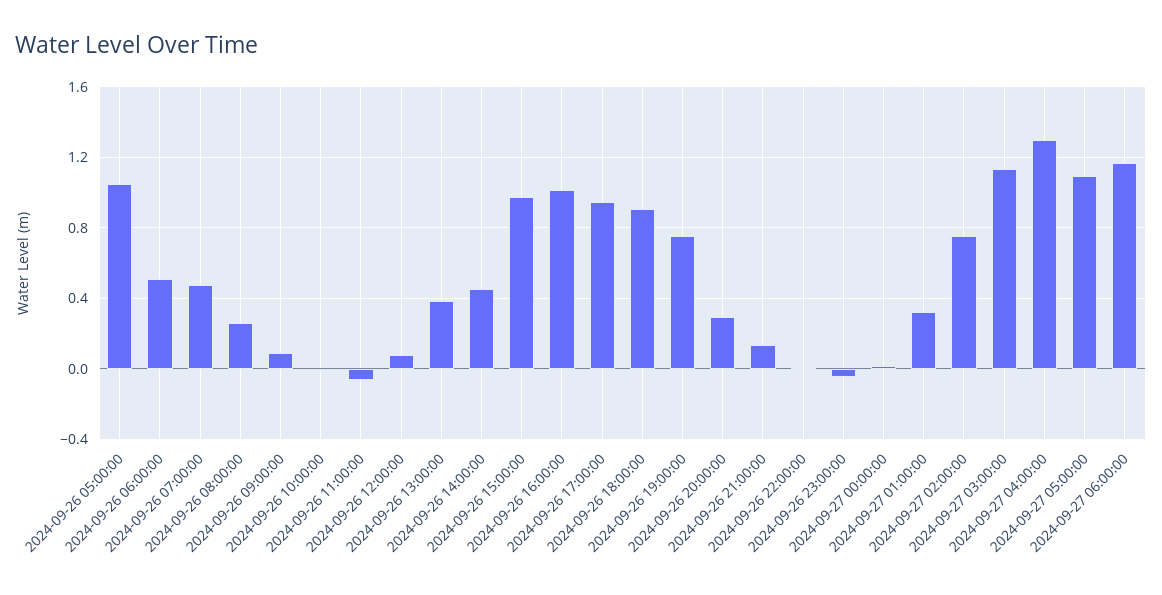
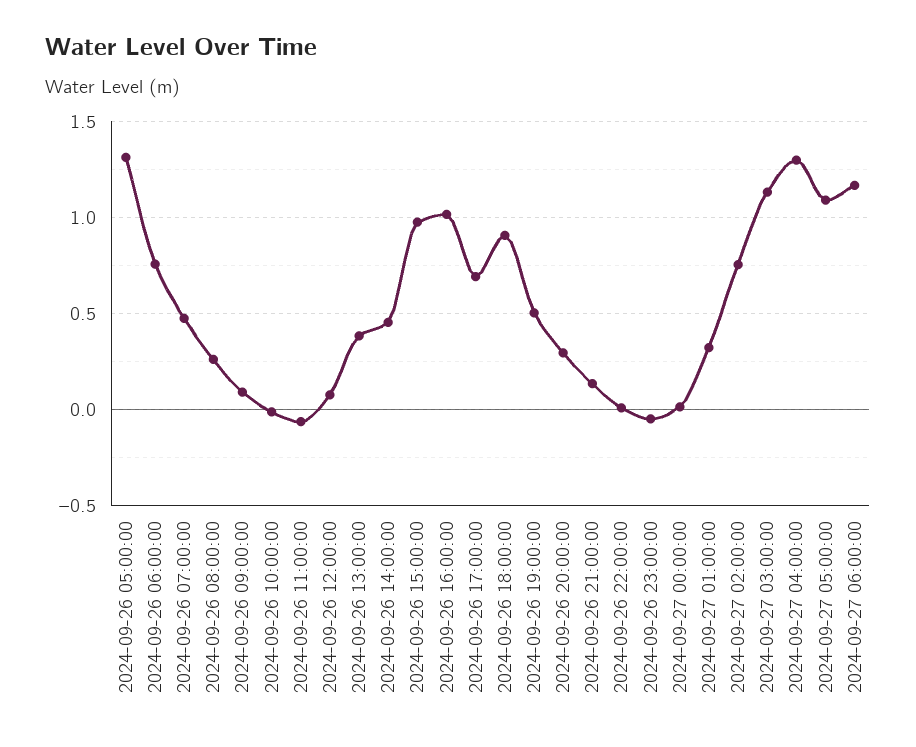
2024-09-26 05:00:00: 1.05 -> 1.3
2024-09-26 06:00:00: 0.5 -> 0.75
2024-09-26 17:00:00: 0.95 -> 0.7
2024-09-26 19:00:00: 0.75 -> 0.5

